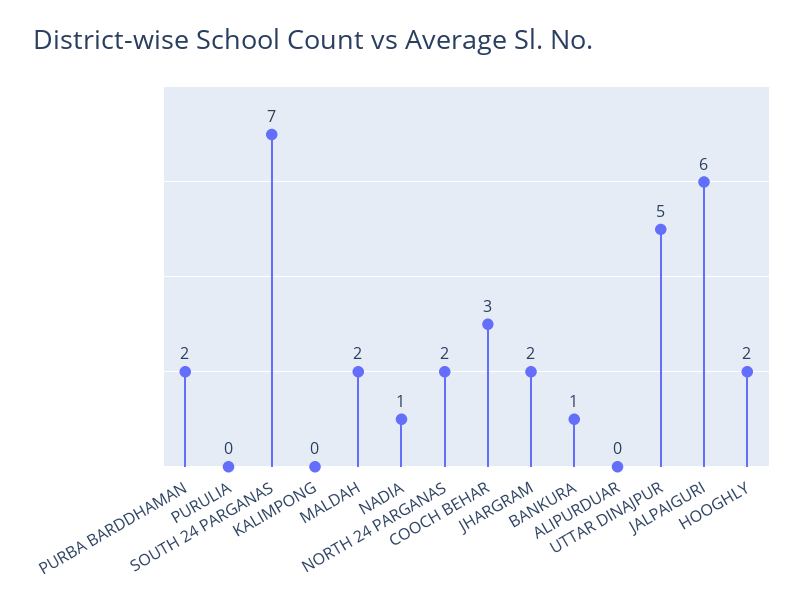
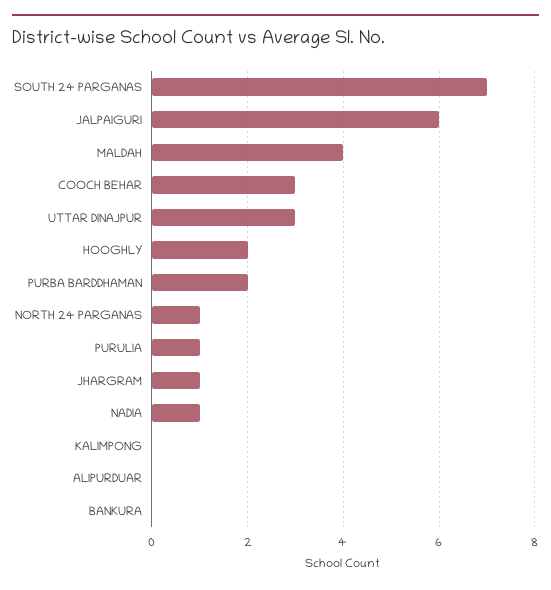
PURULIA: 0 -> 1
MALDAH: 2 -> 4
NORTH 24 PARGANAS: 2 -> 1
JHARGRAM: 2 -> 1
BANKURA: 1 -> 0
UTTAR DINAJPUR: 5 -> 3

